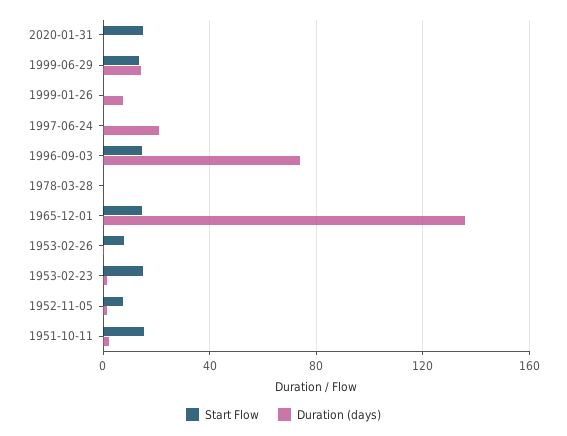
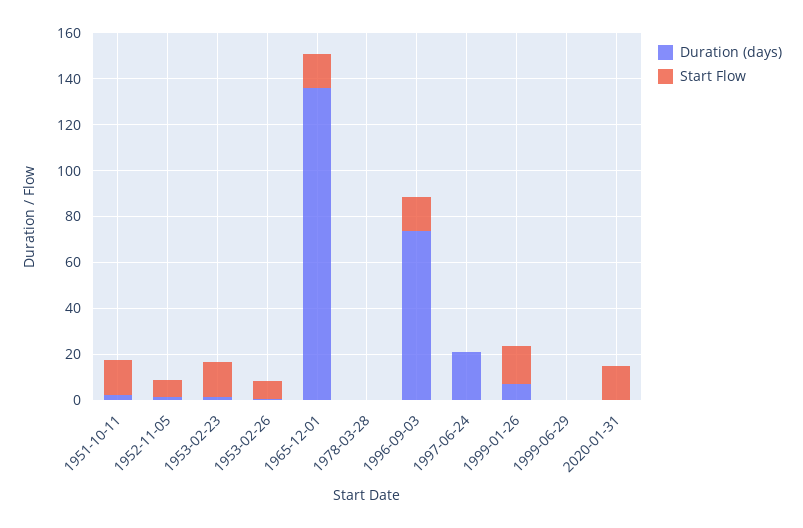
Start Flow, 1999-06-29: 15 -> 0
Duration (days), 1999-06-29: 15 -> 0
Start Flow, 1999-01-26: 0 -> 15

